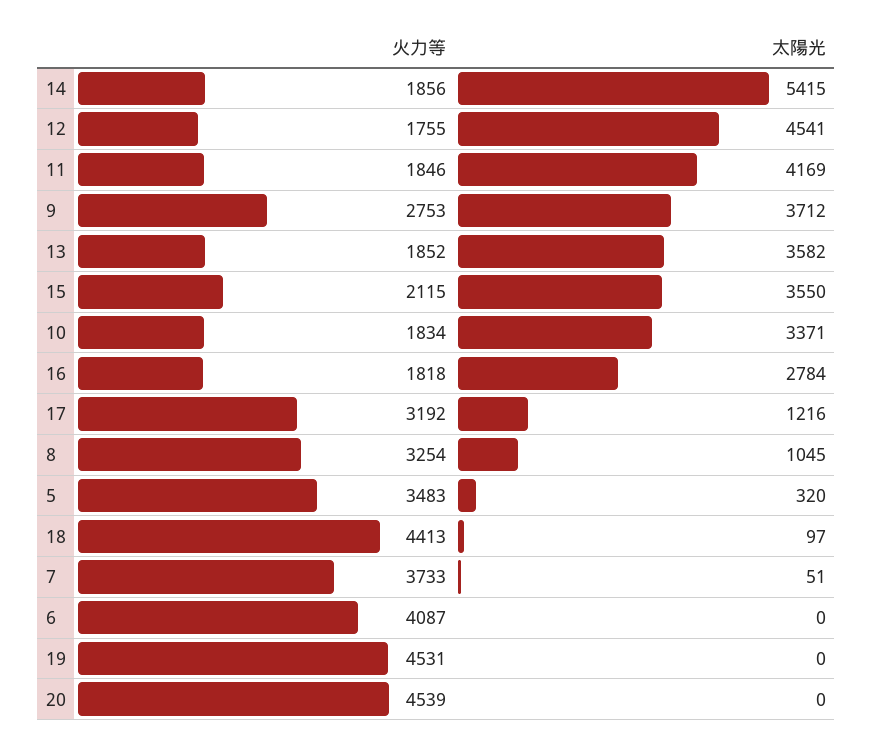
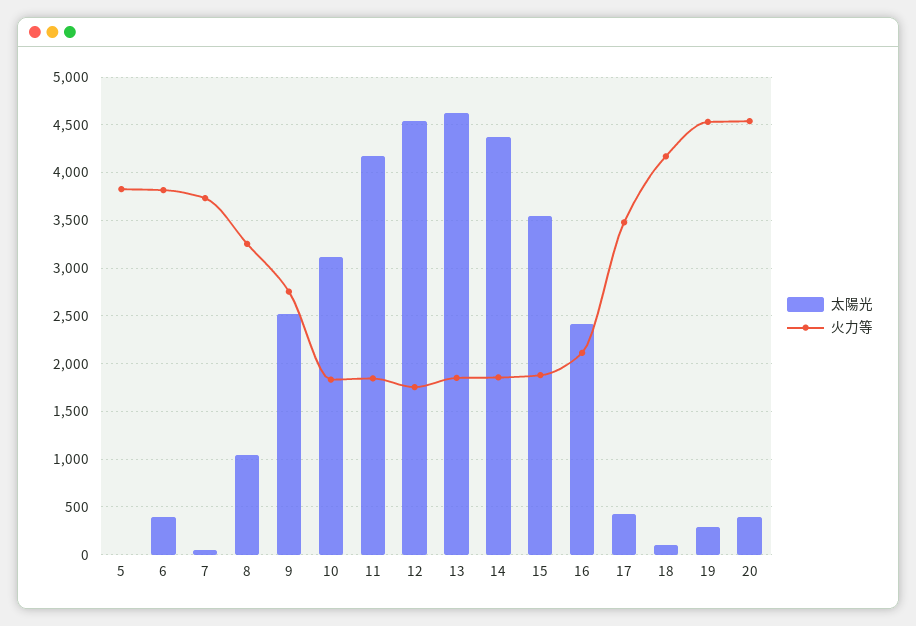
太陽光, 14: 5415 -> 4400
太陽光, 9: 3712 -> 2500
太陽光, 13: 3582 -> 4600
火力等, 15: 2115 -> 1900
太陽光, 10: 3371 -> 3100
火力等, 16: 1818 -> 2100
太陽光, 16: 2784 -> 2400
火力等, 17: 3192 -> 3500
太陽光, 17: 1216 -> 400
火力等, 5: 3483 -> 3800
太陽光, 5: 320 -> 0
火力等, 18: 4413 -> 4200
火力等, 6: 4087 -> 3800
太陽光, 6: 0 -> 400
太陽光, 19: 0 -> 300
太陽光, 20: 0 -> 400

